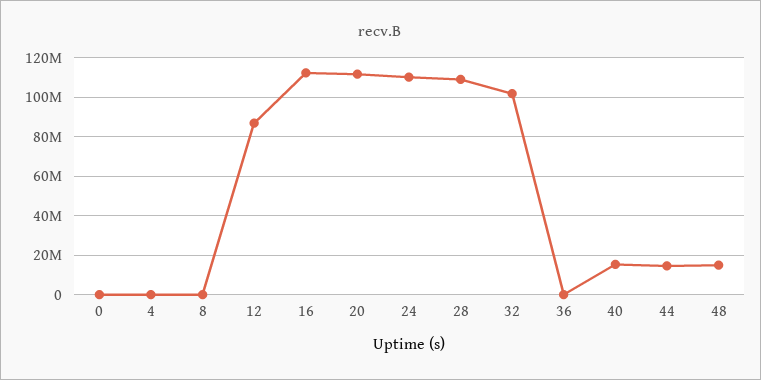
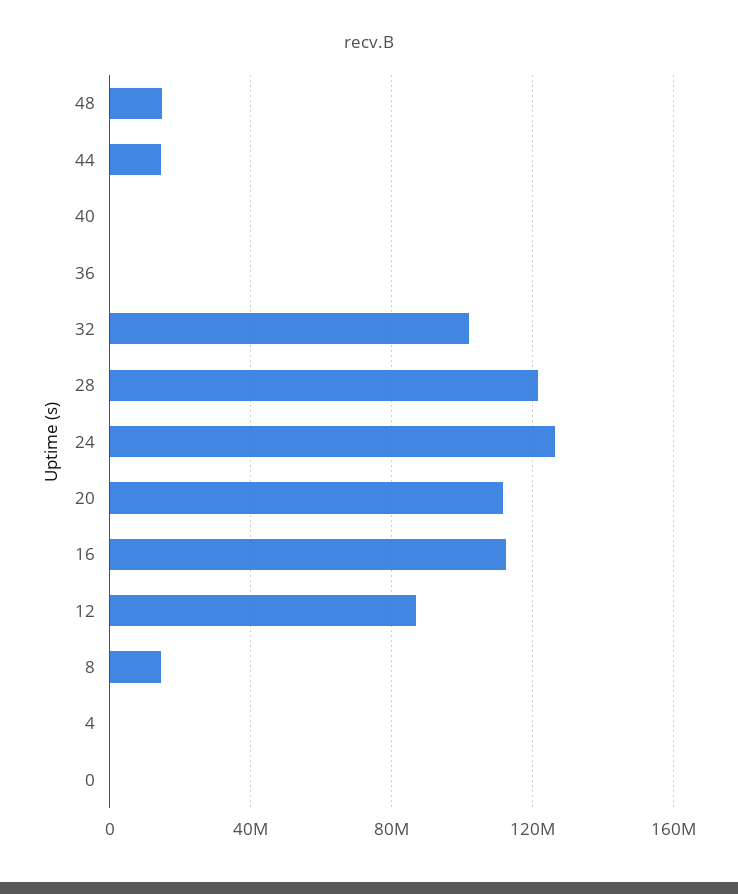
8: 0 -> 15000000
24: 110000000 -> 125000000
28: 110000000 -> 120000000
40: 15000000 -> 0

